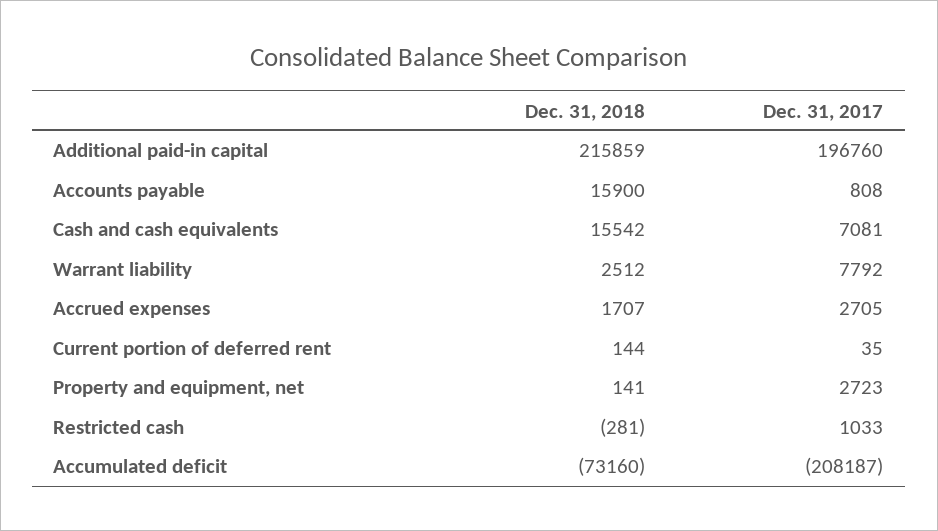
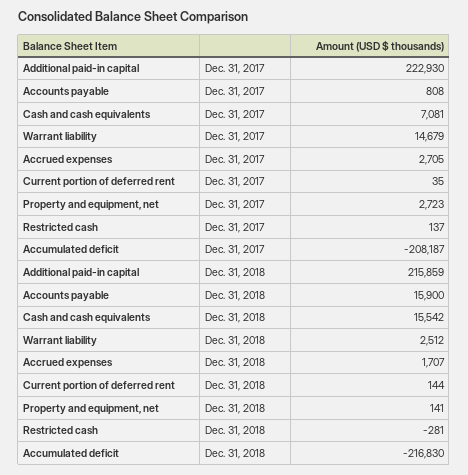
Dec. 31, 2017, Additional paid-in capital: 196760 -> 222930
Dec. 31, 2017, Warrant liability: 7792 -> 14679
Dec. 31, 2017, Restricted cash: 1033 -> 137
Dec. 31, 2018, Accumulated deficit: -73160 -> -216830

